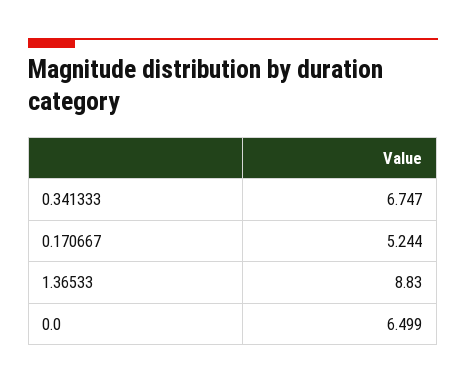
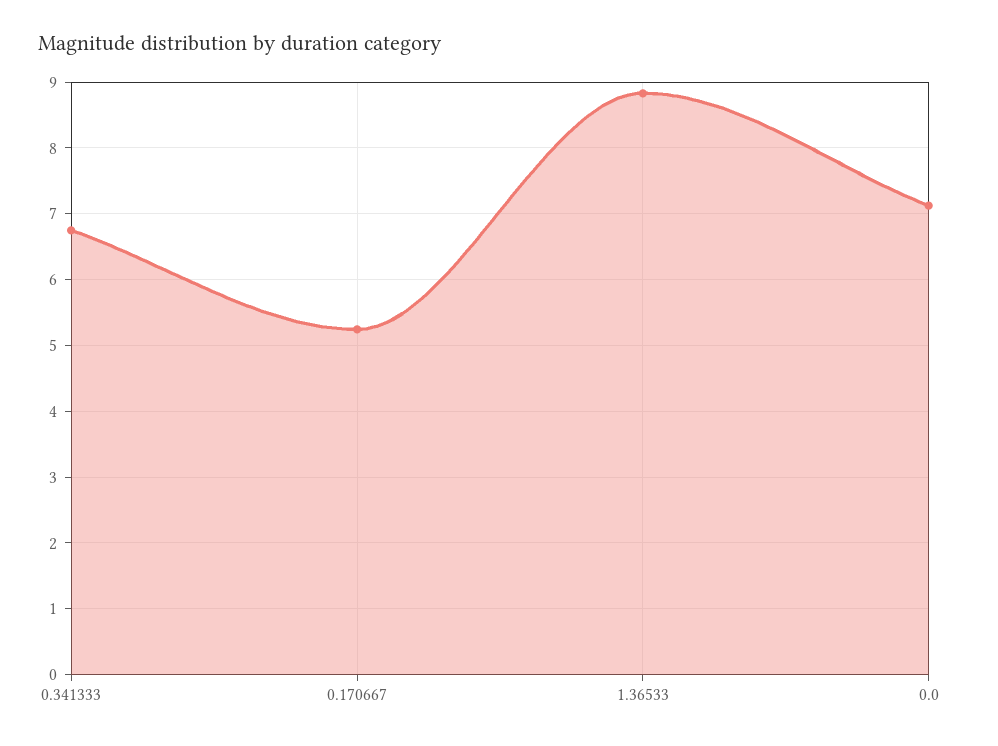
0.0: 6.499 -> 7.1

